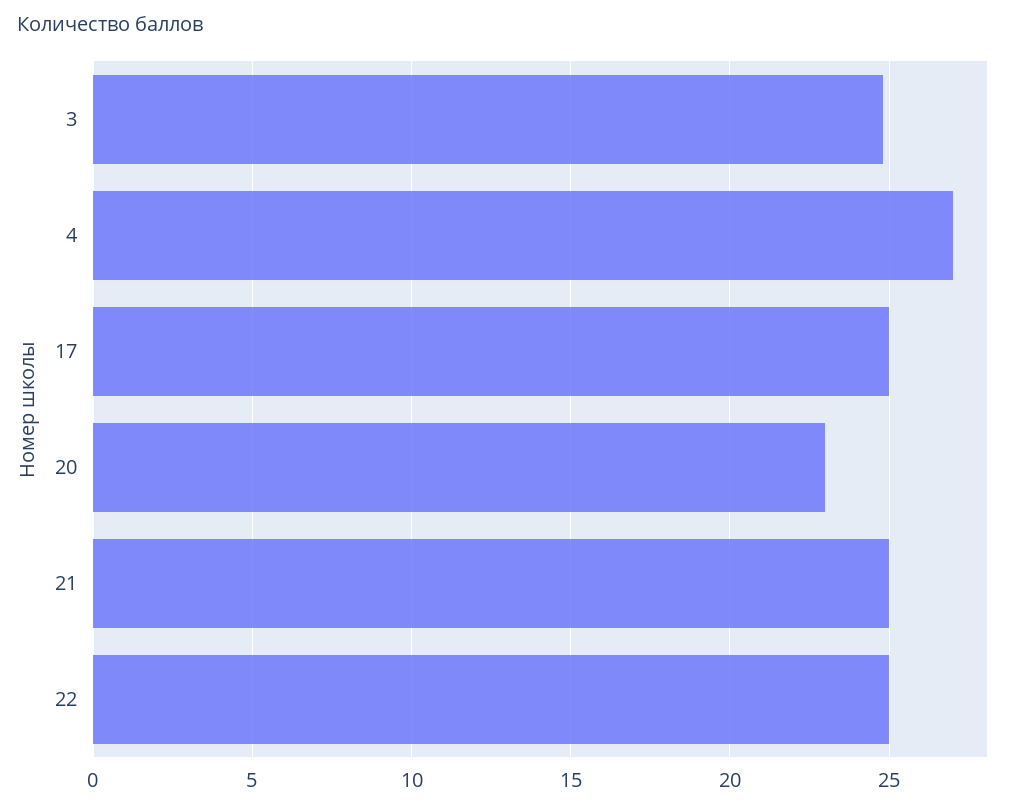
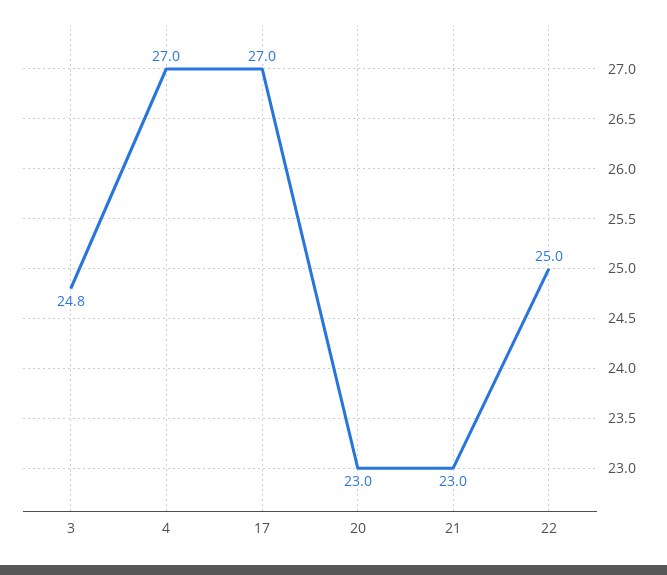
17: 25 -> 27
21: 25 -> 23

